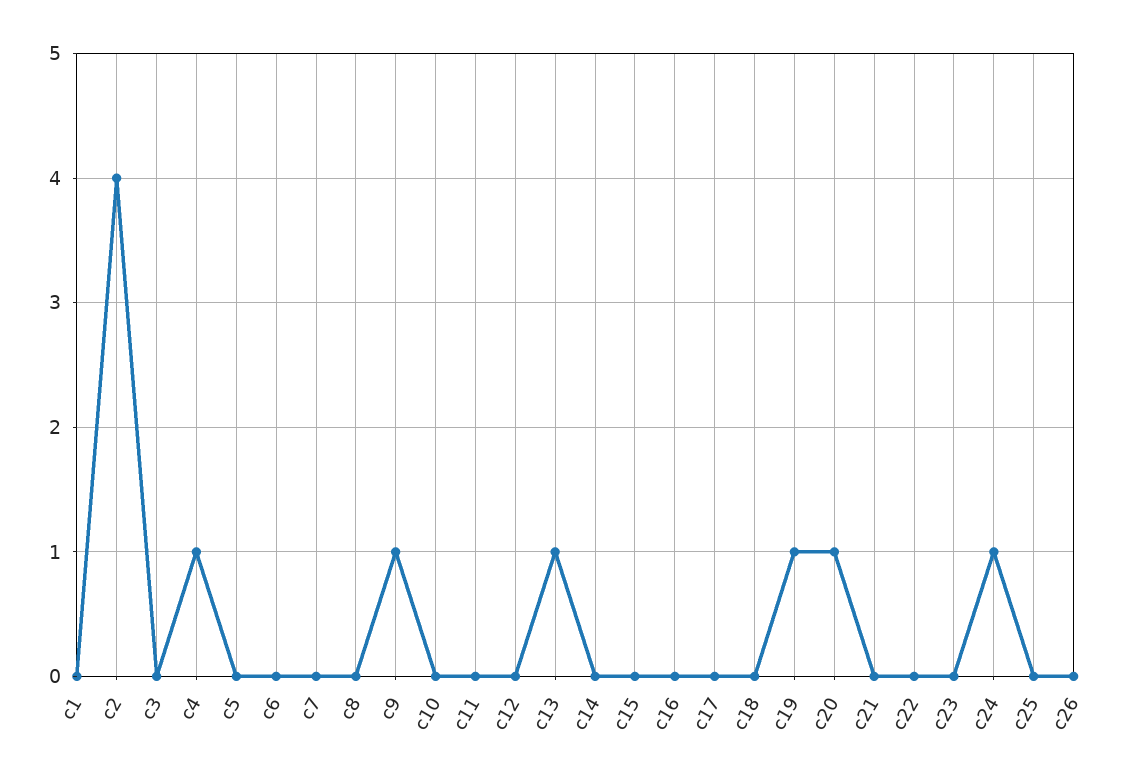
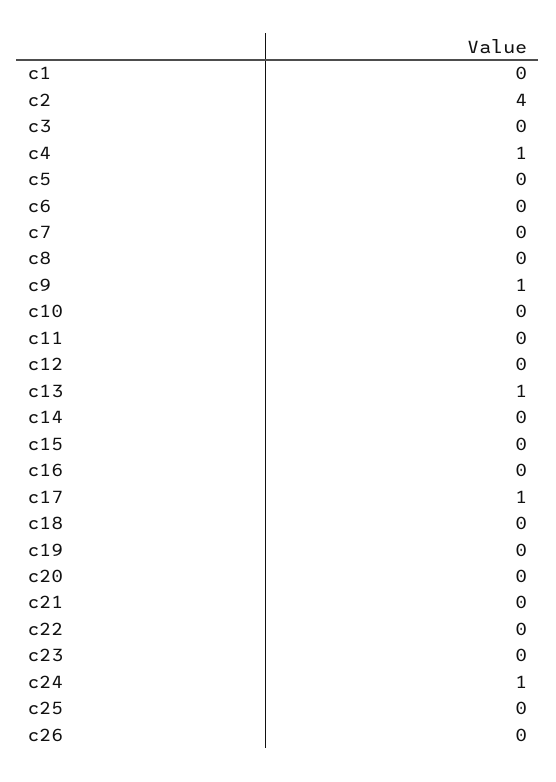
c17: 0 -> 1
c19: 1 -> 0
c20: 1 -> 0

